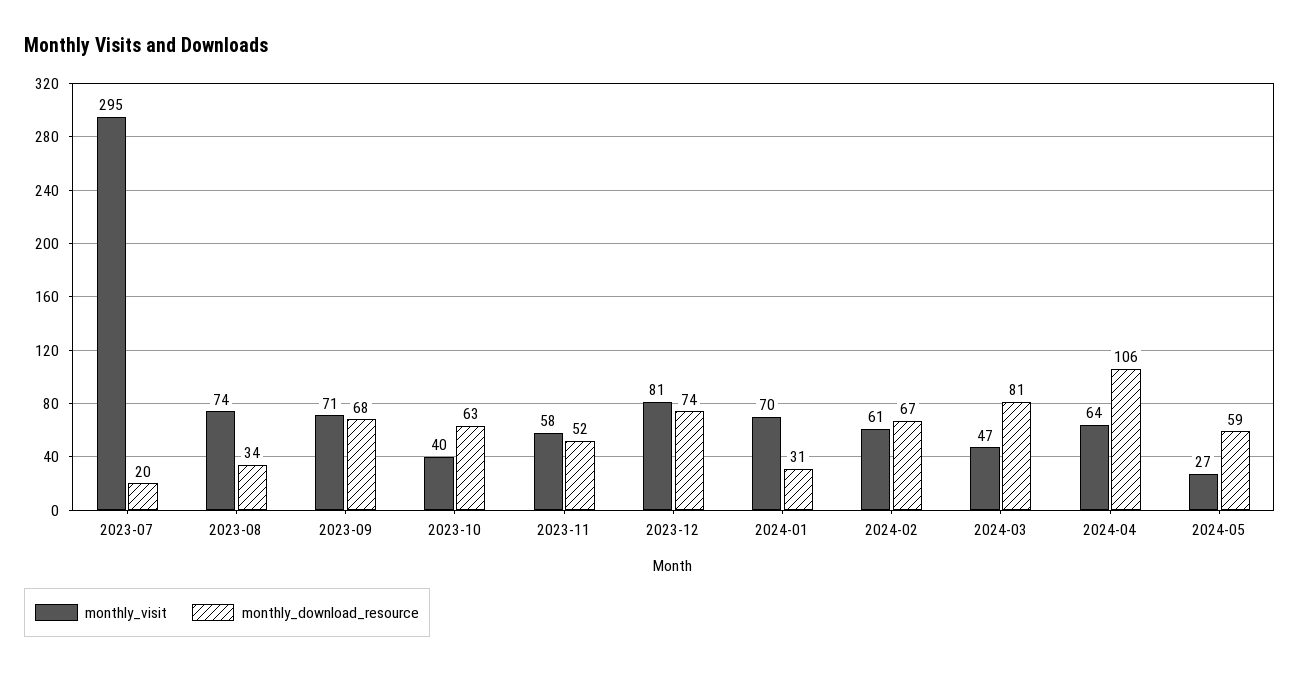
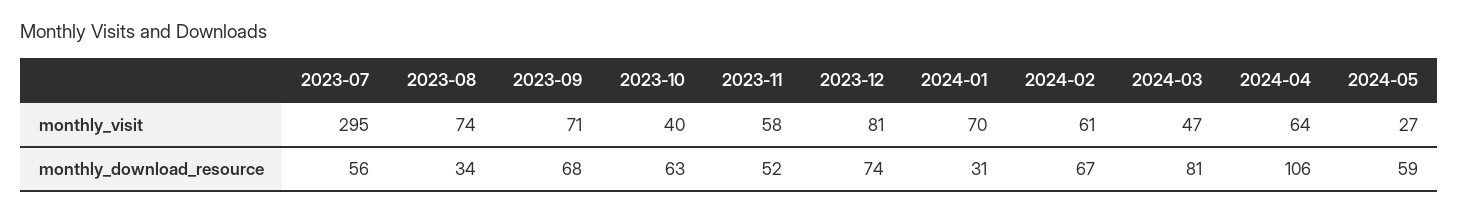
monthly_download_resource, 2023-07: 20 -> 56

